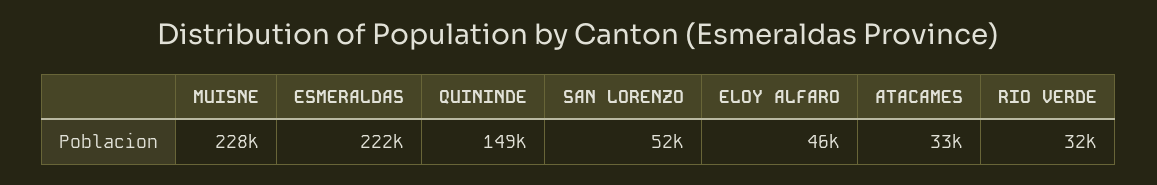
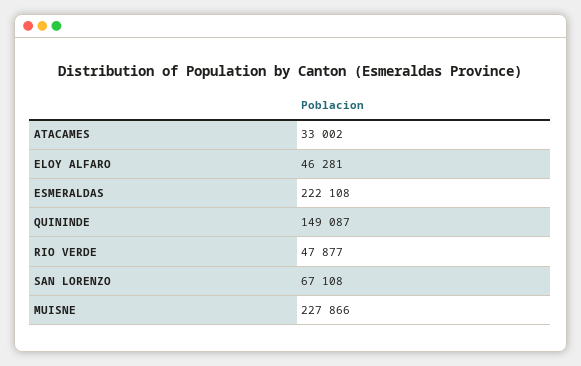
SAN LORENZO: 52000 -> 67108
RIO VERDE: 32000 -> 47877

